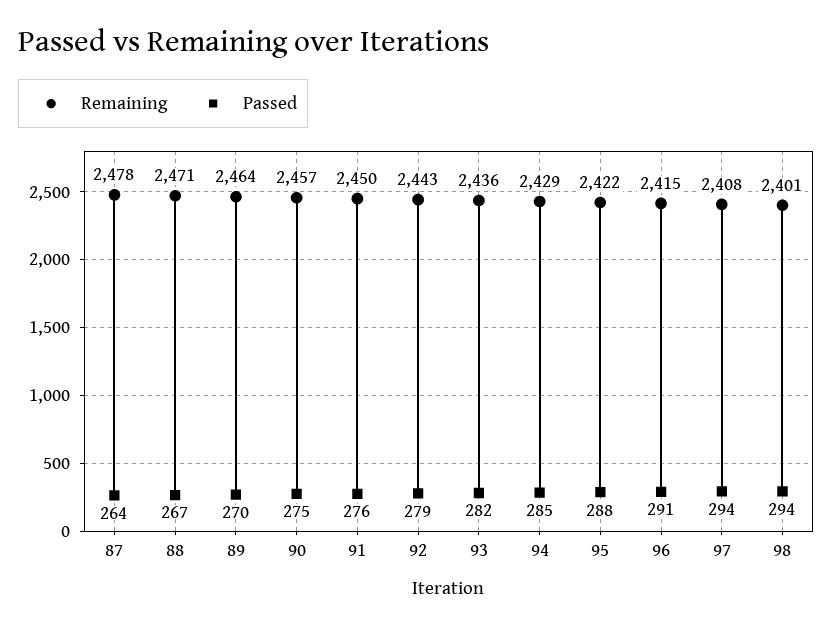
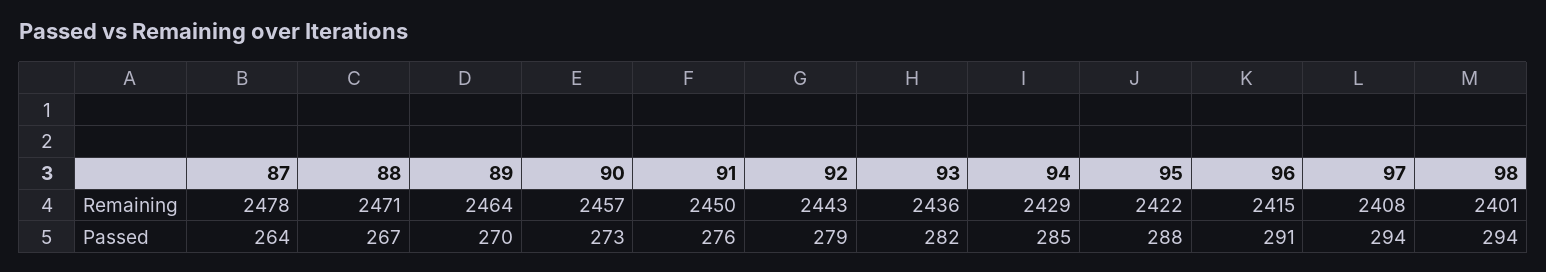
Passed, 90: 275 -> 273

